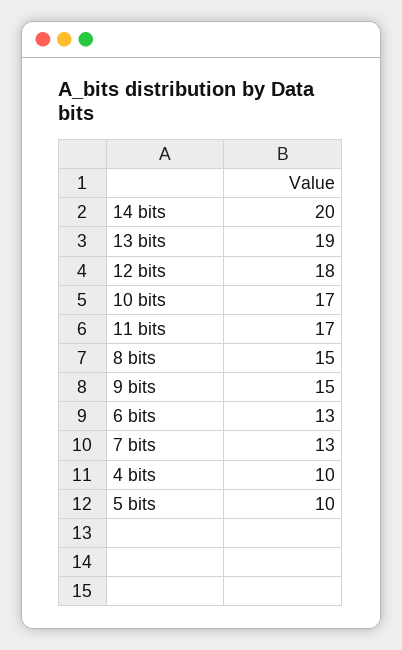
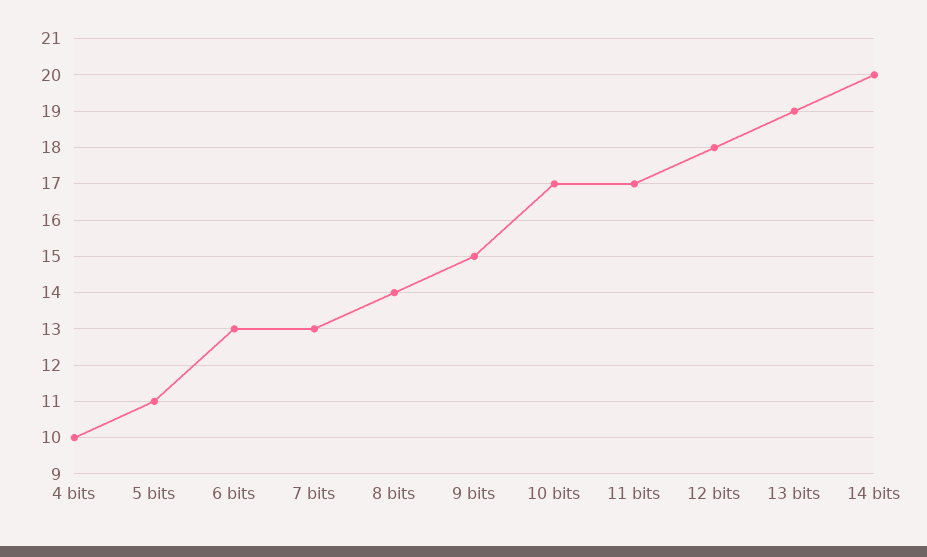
8 bits: 15 -> 14
5 bits: 10 -> 11

